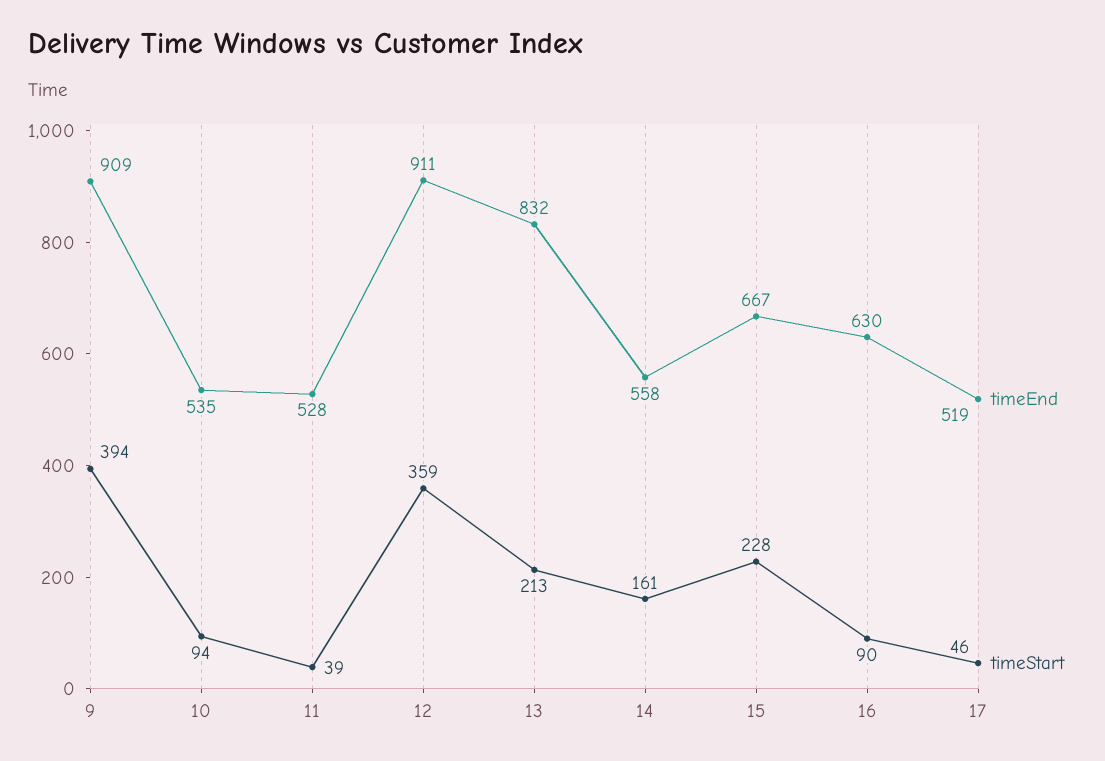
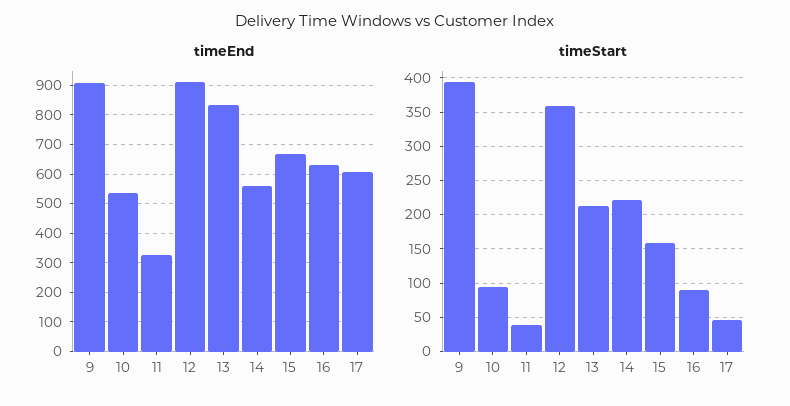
timeEnd, 11: 528 -> 325
timeStart, 14: 161 -> 220
timeStart, 15: 228 -> 160
timeEnd, 17: 519 -> 600

